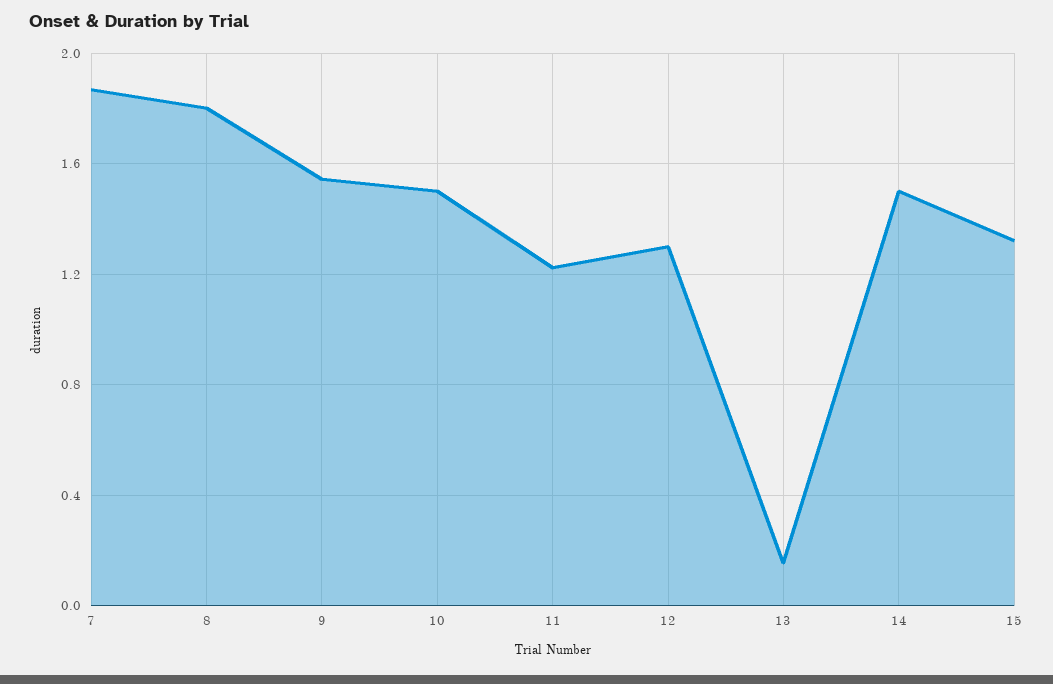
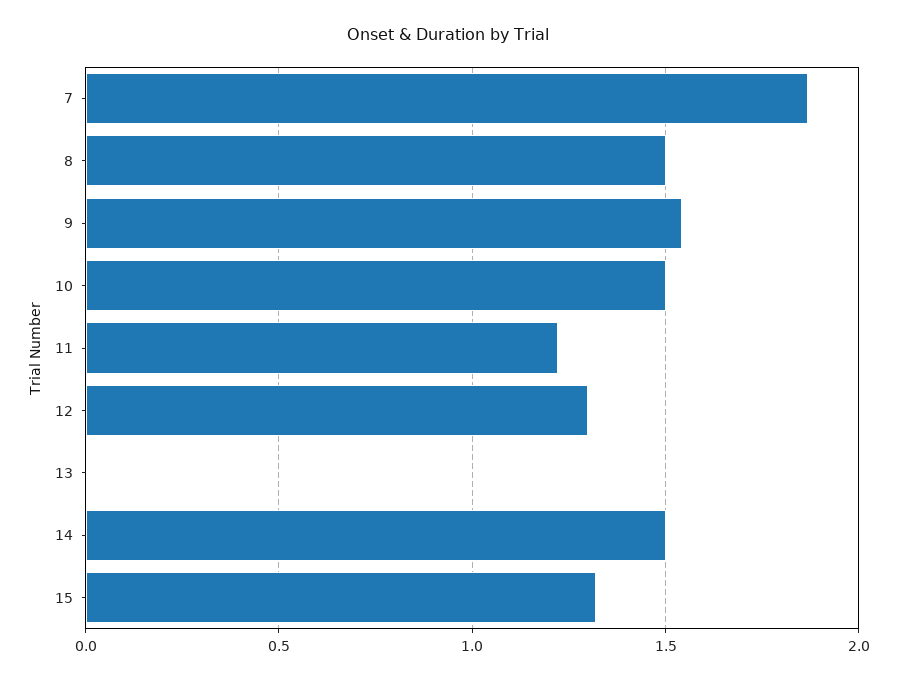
8: 1.8 -> 1.5
13: 0.15 -> 0

